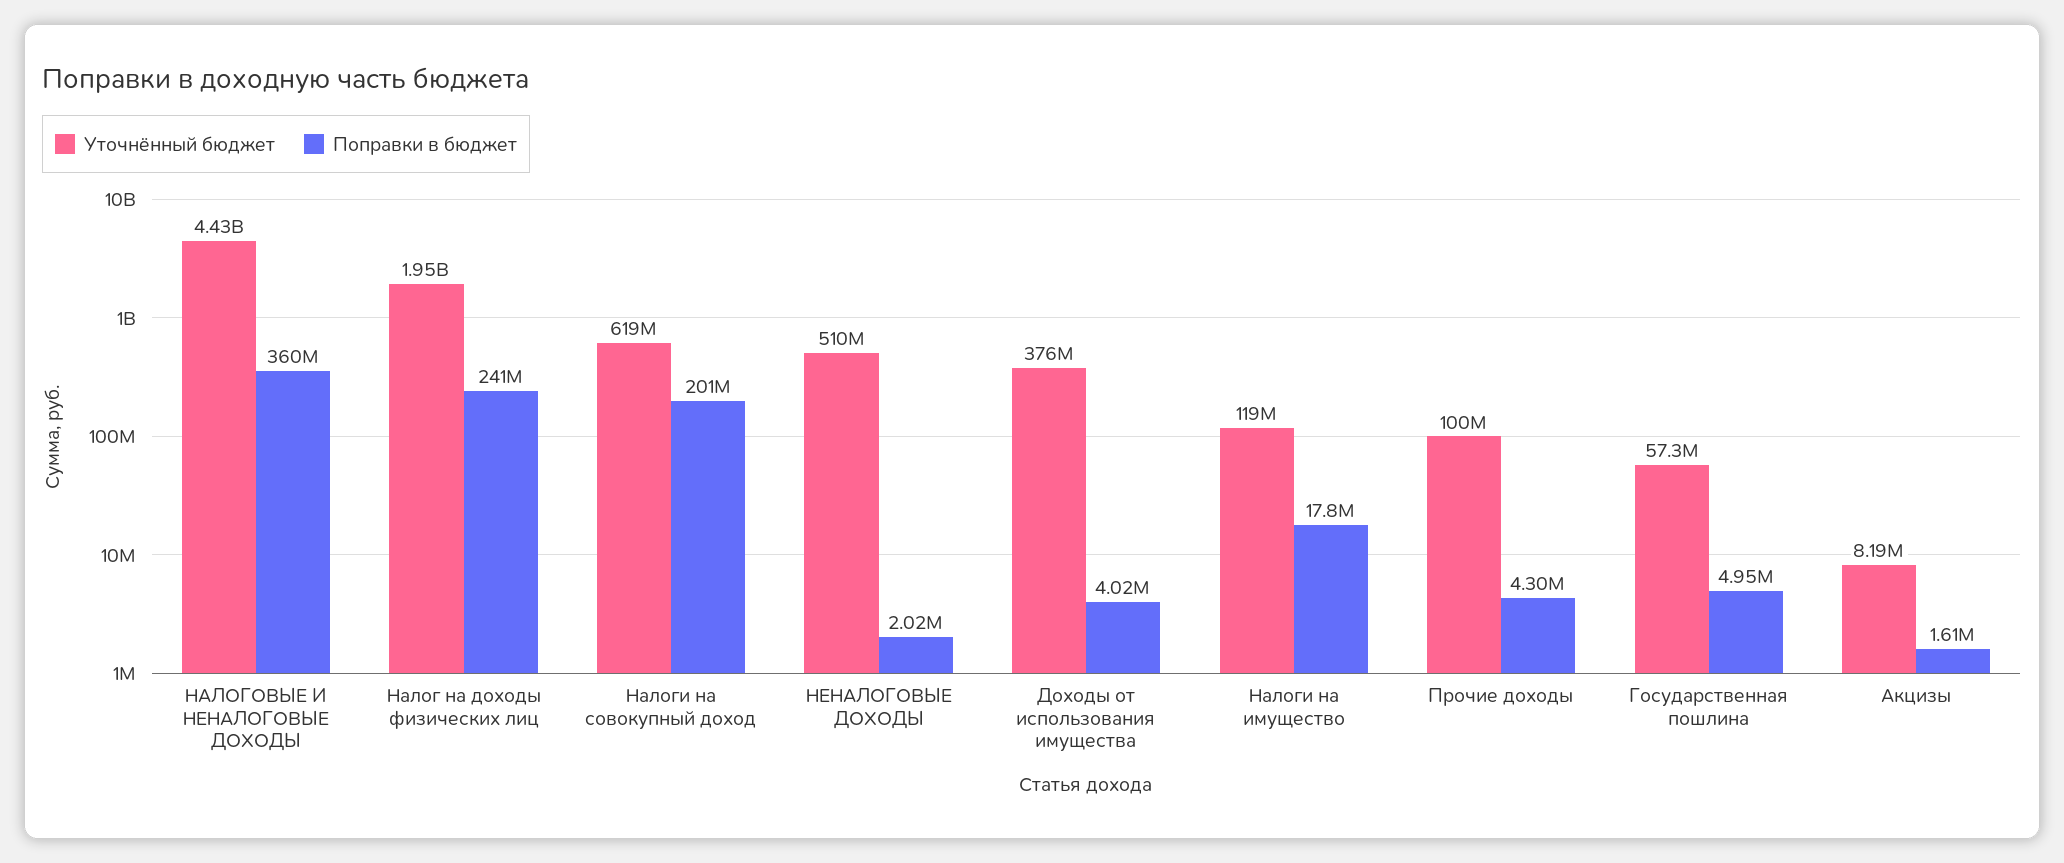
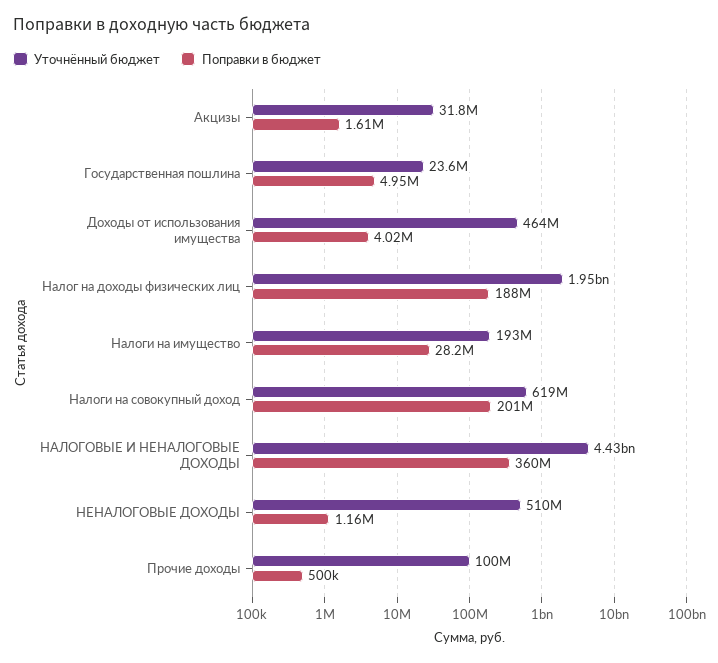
Поправки в бюджет, Налог на доходы физических лиц: 241000000 -> 188000000
Поправки в бюджет, НЕНАЛОГОВЫЕ ДОХОДЫ: 2020000 -> 1160000
Уточнённый бюджет, Доходы от использования имущества: 376000000 -> 464000000
Уточнённый бюджет, Налоги на имущество: 119000000 -> 193000000
Поправки в бюджет, Налоги на имущество: 17800000 -> 28200000
Поправки в бюджет, Прочие доходы: 4300000 -> 500000
Уточнённый бюджет, Государственная пошлина: 57300000 -> 23600000
Уточнённый бюджет, Акцизы: 8190000 -> 31800000

